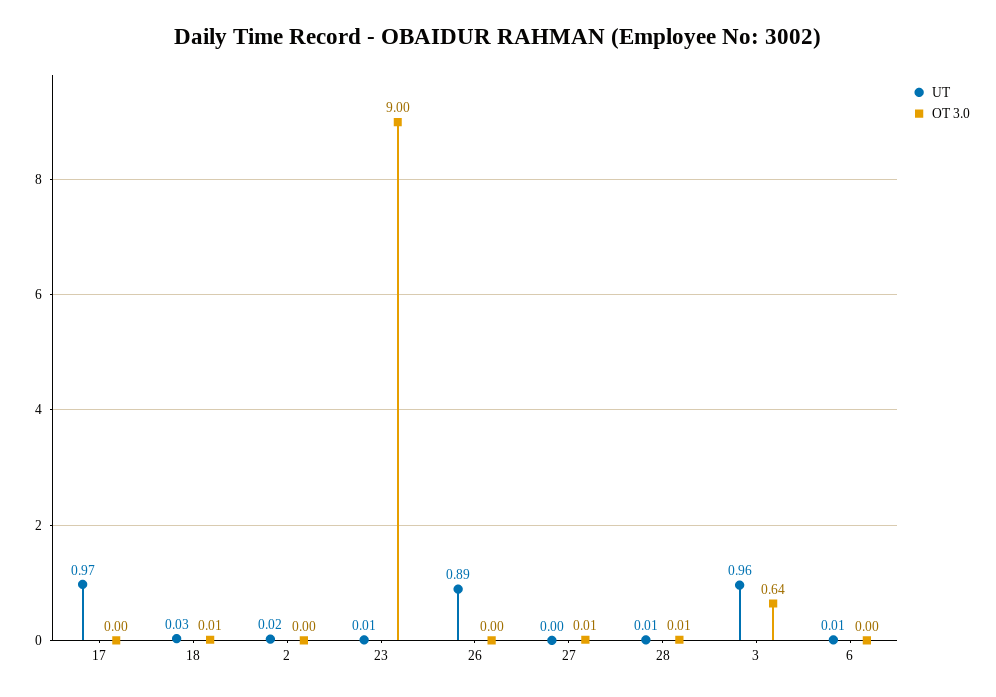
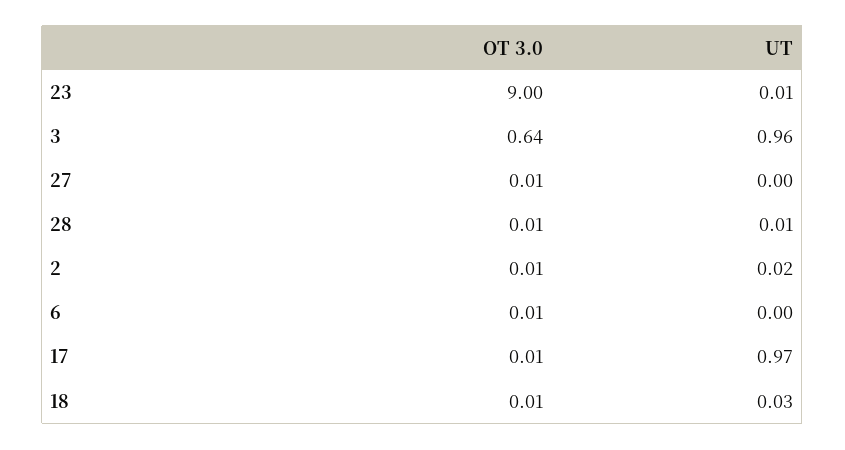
OT 3.0, 17: 0 -> 0.01
OT 3.0, 2: 0 -> 0.01
UT, 26: 0.89 -> none
OT 3.0, 26: 0 -> none
UT, 6: 0.01 -> 0
OT 3.0, 6: 0 -> 0.01

